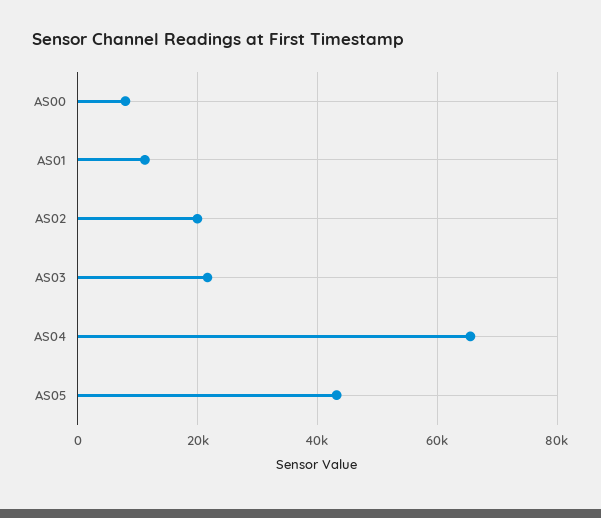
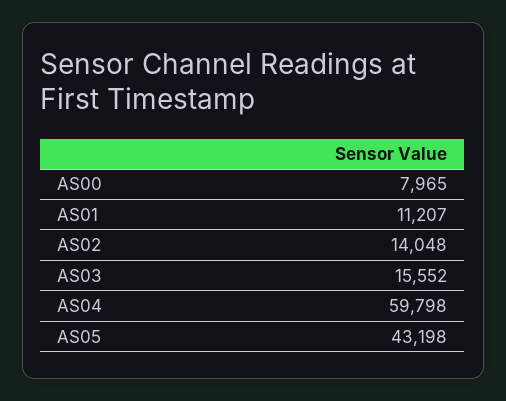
AS02: 20000 -> 14048
AS03: 22000 -> 15552
AS04: 66000 -> 59798

